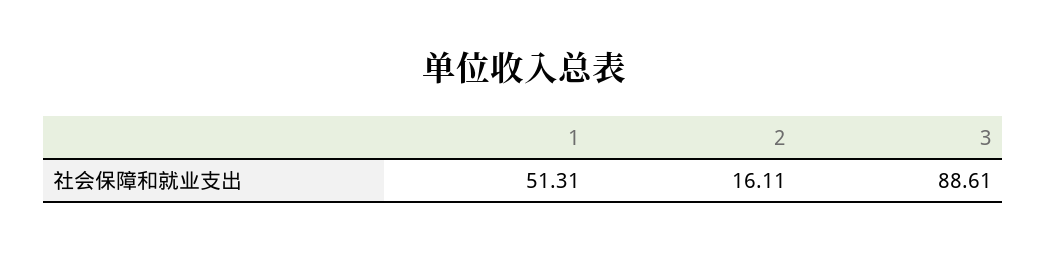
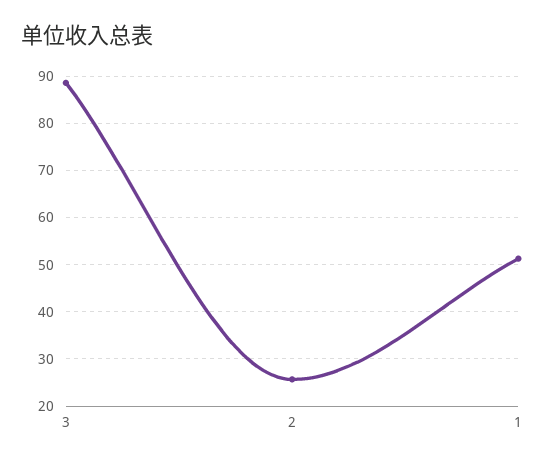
2: 16.11 -> 26

